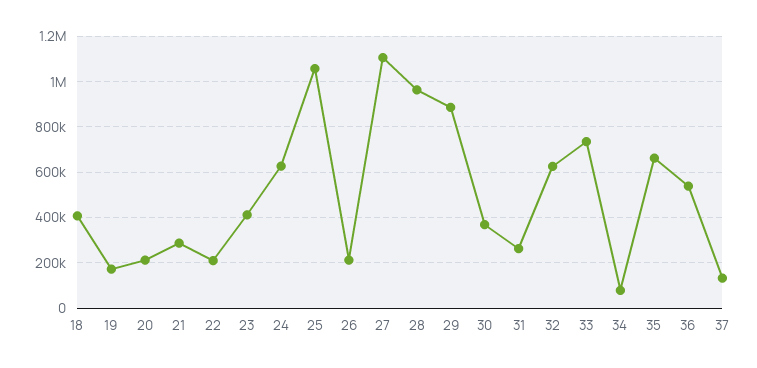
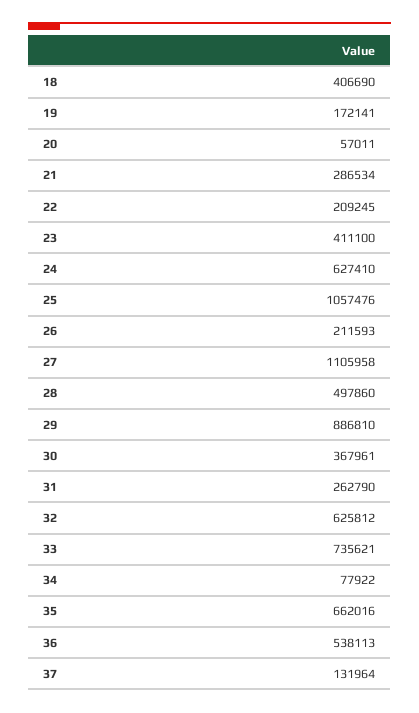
20: 200000 -> 57011
28: 950000 -> 497860

